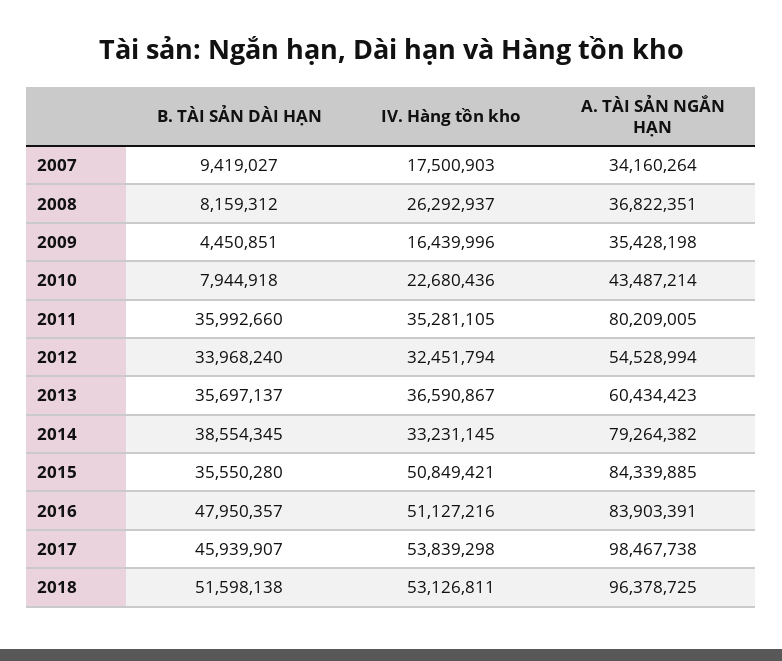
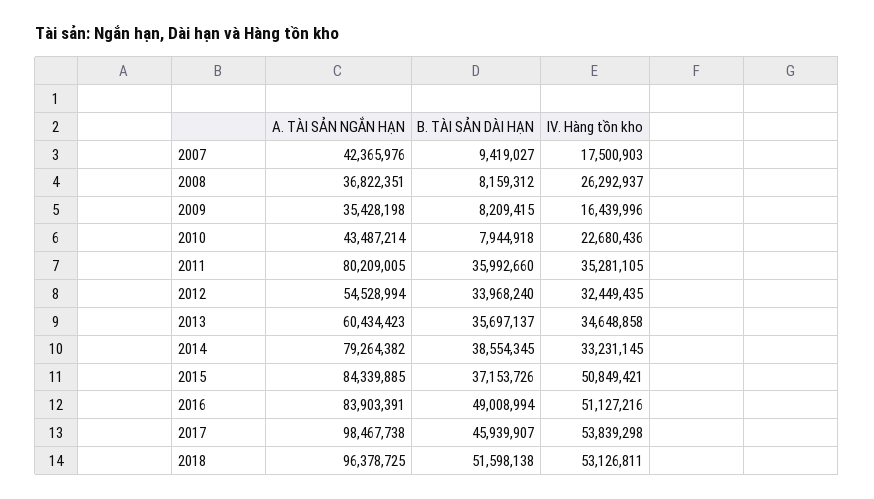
A. TÀI SẢN NGẮN HẠN, 2007: 34160264 -> 42365976
B. TÀI SẢN DÀI HẠN, 2009: 4450851 -> 8209415
IV. Hàng tồn kho, 2012: 32451794 -> 32449435
IV. Hàng tồn kho, 2013: 36590867 -> 34648858
B. TÀI SẢN DÀI HẠN, 2015: 35550280 -> 37153726
B. TÀI SẢN DÀI HẠN, 2016: 47950357 -> 49008994

